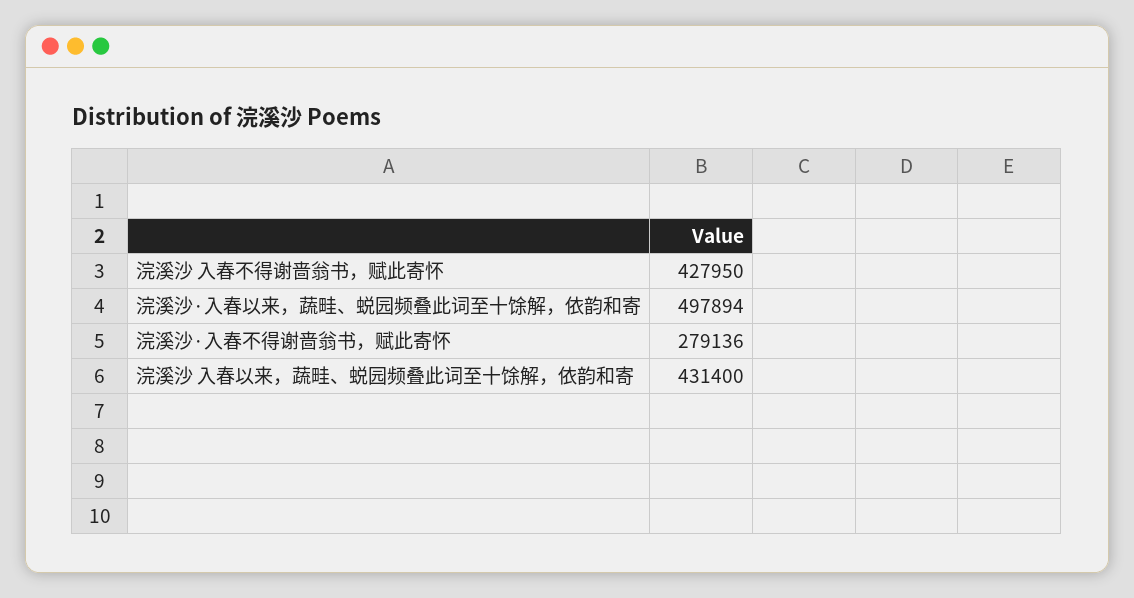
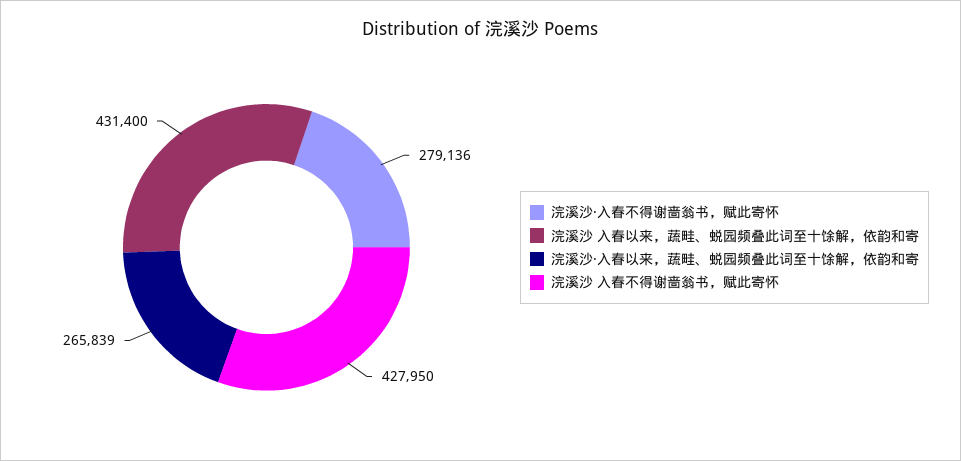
浣溪沙·入春以来，蔬畦、蜕园频叠此词至十馀解，依韵和寄: 497894 -> 265839

